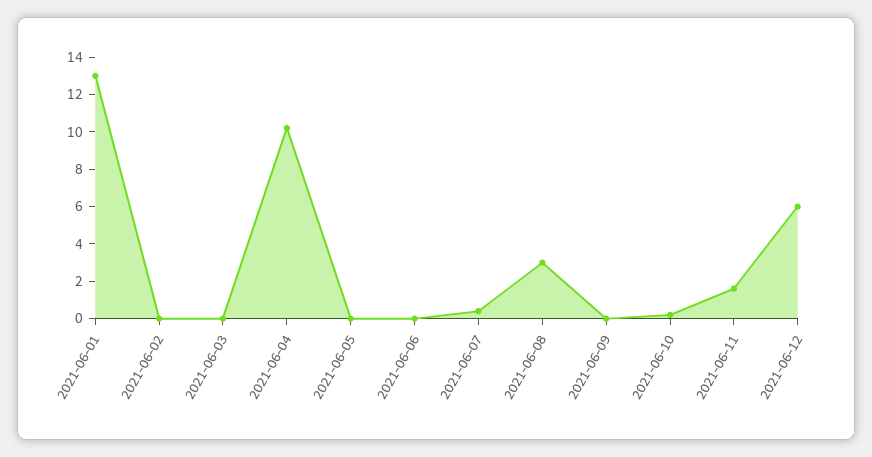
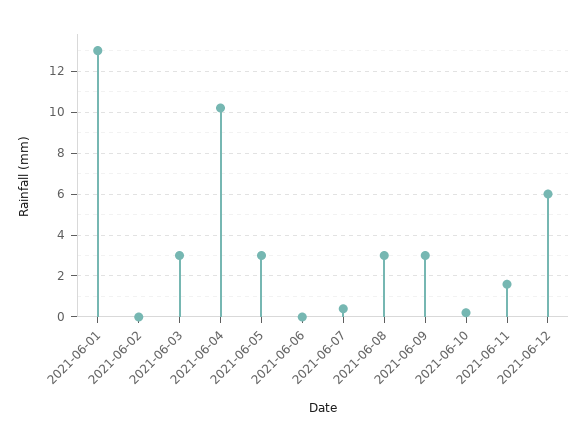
2021-06-03: 0 -> 3
2021-06-05: 0 -> 3
2021-06-09: 0 -> 3

